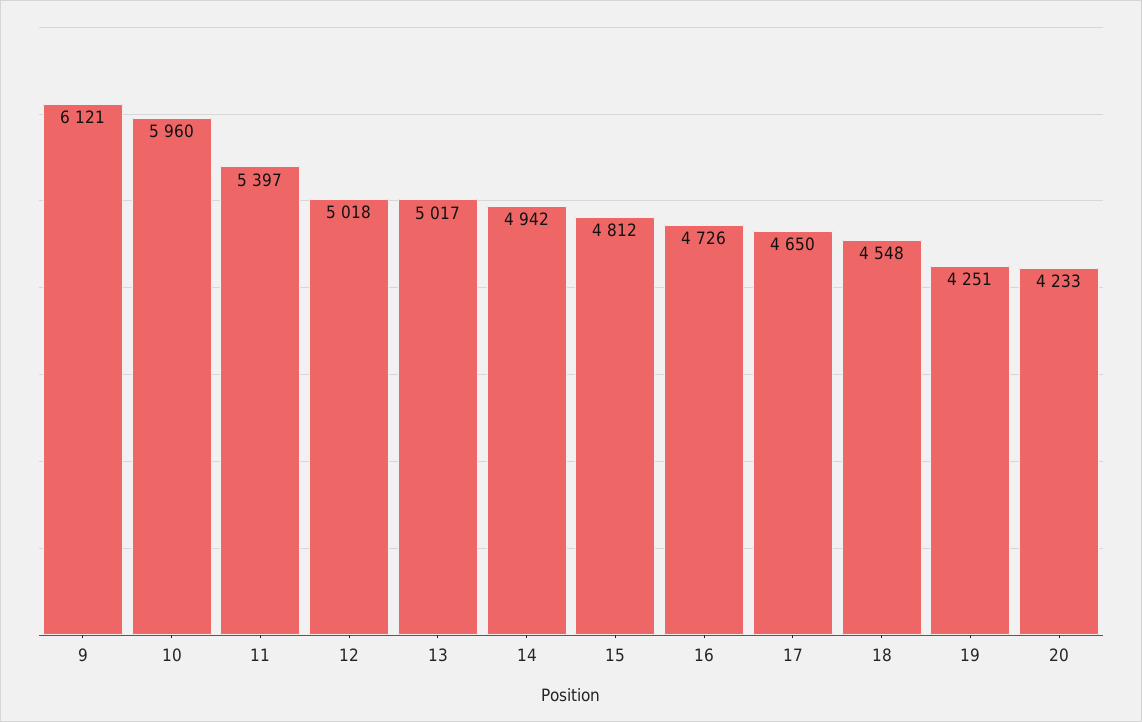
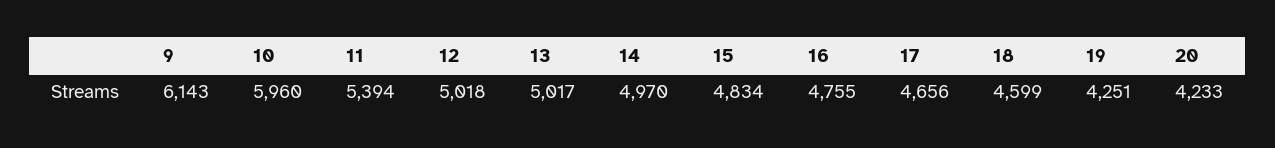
9: 6121 -> 6143
11: 5397 -> 5394
14: 4942 -> 4970
15: 4812 -> 4834
16: 4726 -> 4755
17: 4650 -> 4656
18: 4548 -> 4599

